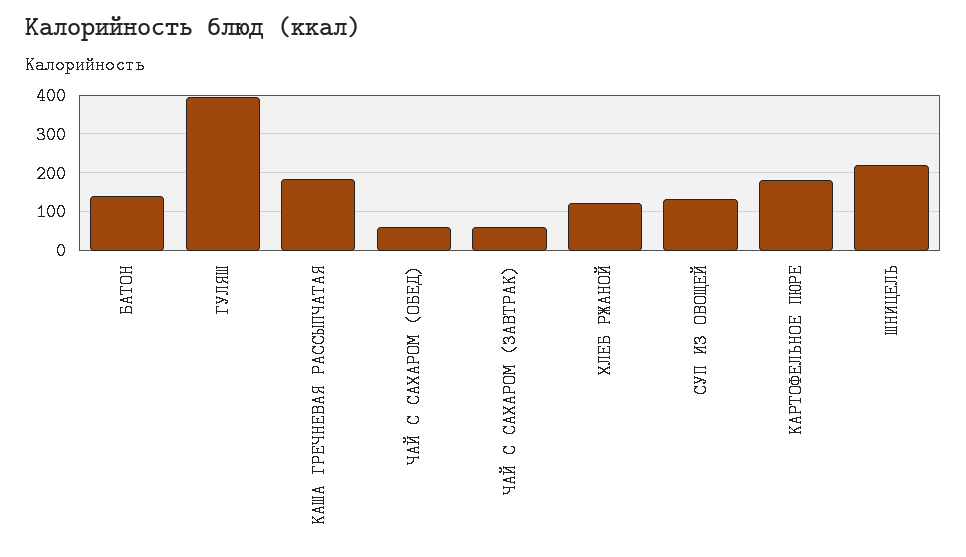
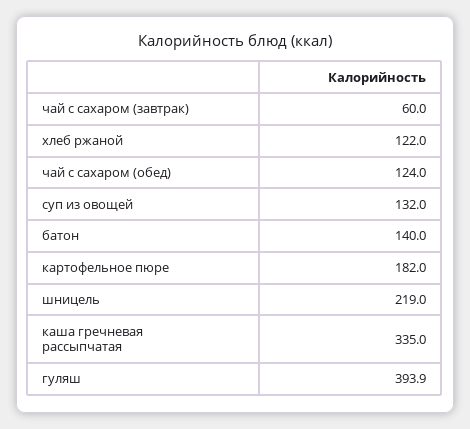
КАША ГРЕЧНЕВАЯ РАССЫПЧАТАЯ: 180 -> 335
ЧАЙ С САХАРОМ (ОБЕД): 60 -> 124

